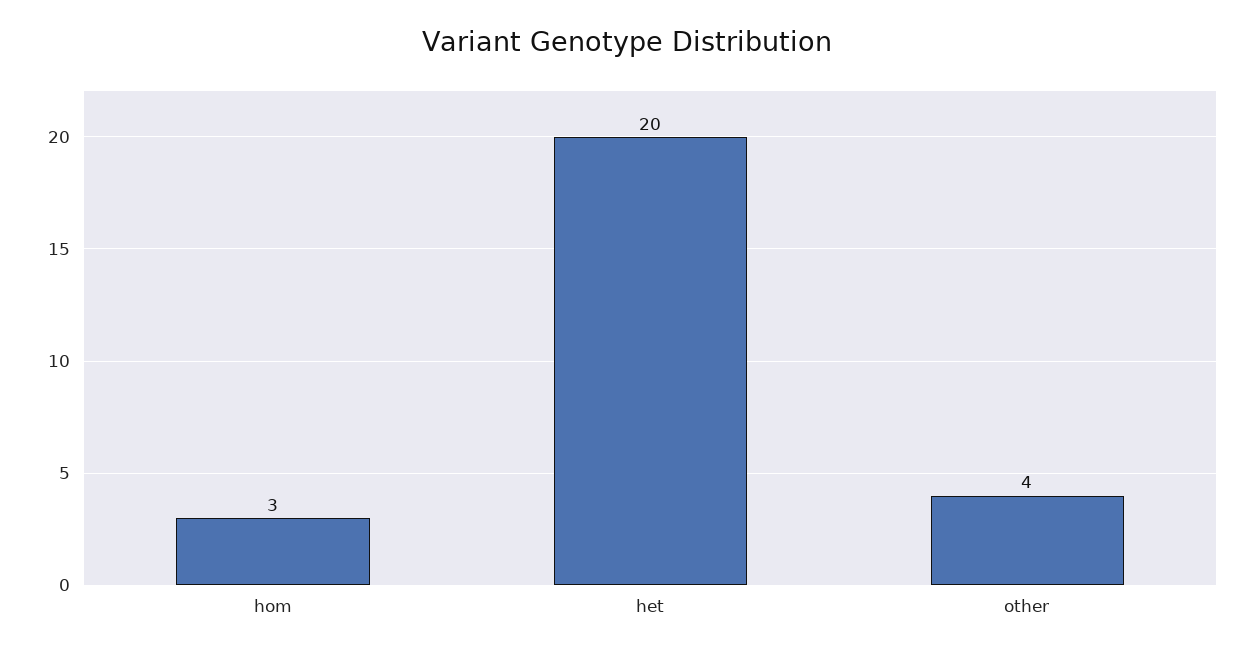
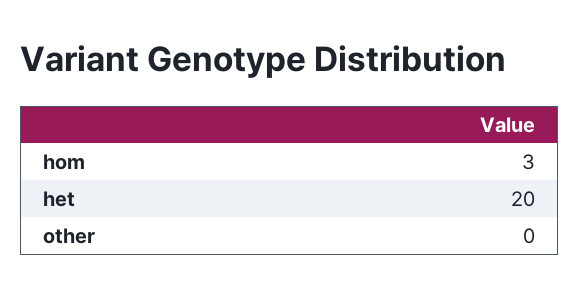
other: 4 -> 0

